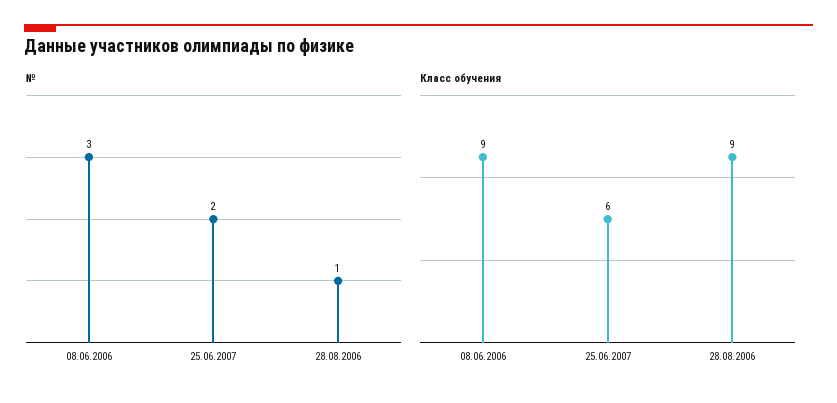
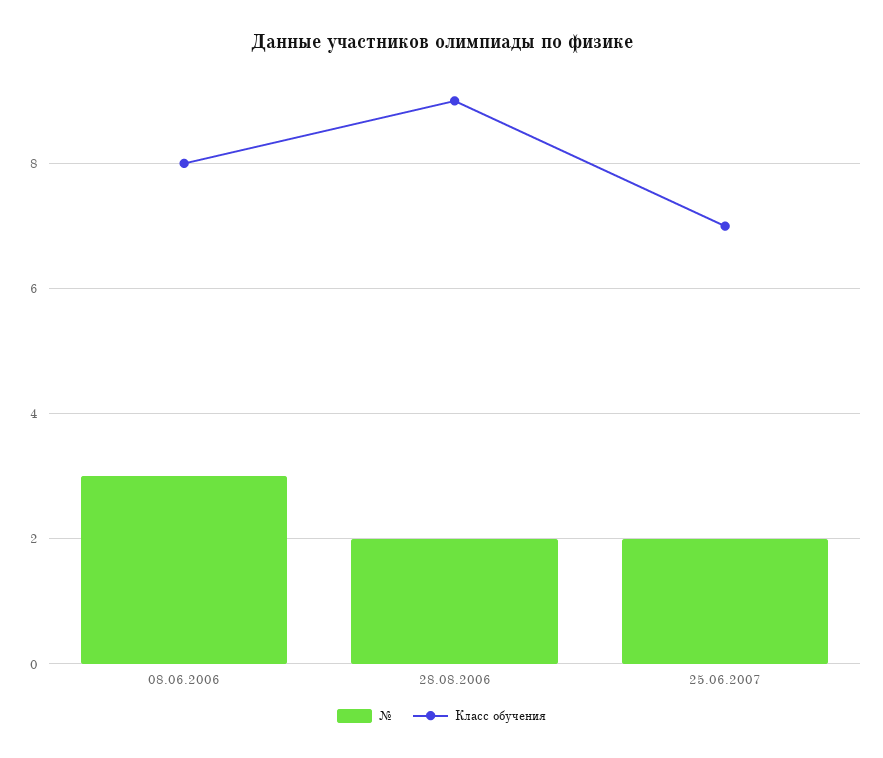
№, 28.08.2006: 1 -> 2
Класс обучения, 08.06.2006: 9 -> 8
Класс обучения, 25.06.2007: 6 -> 7

